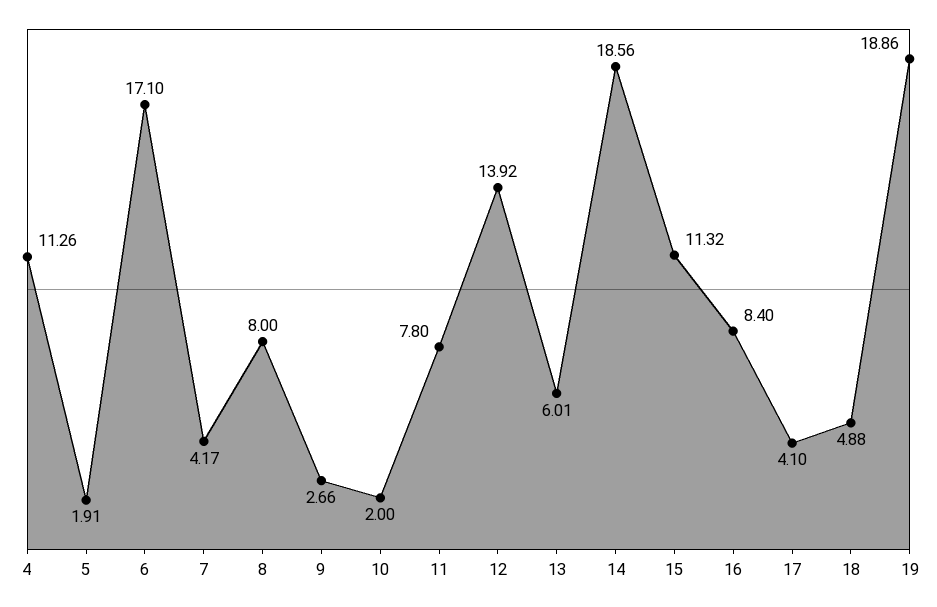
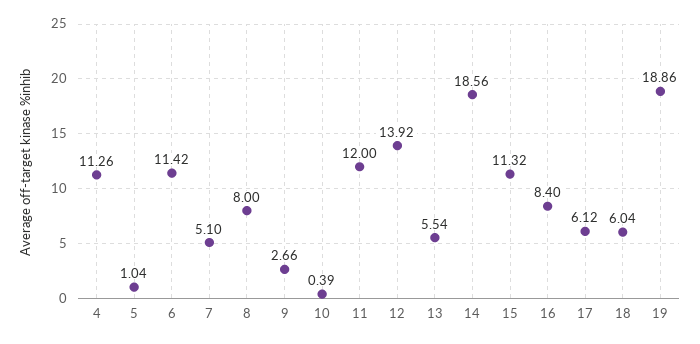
5: 1.91 -> 1.04
6: 17.1 -> 11.42
7: 4.17 -> 5.1
10: 2 -> 0.39
11: 7.8 -> 12
13: 6.01 -> 5.54
17: 4.1 -> 6.12
18: 4.88 -> 6.04

